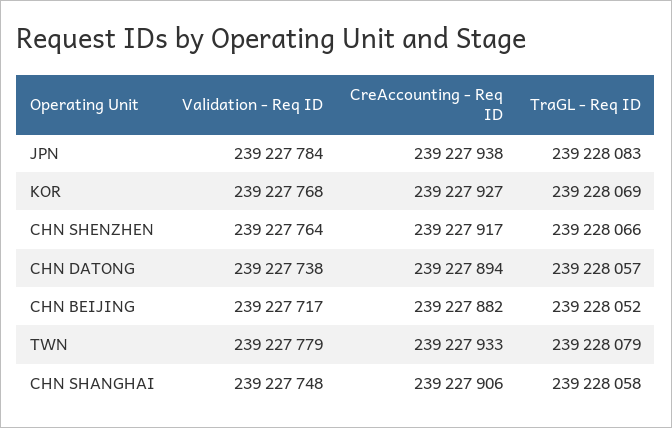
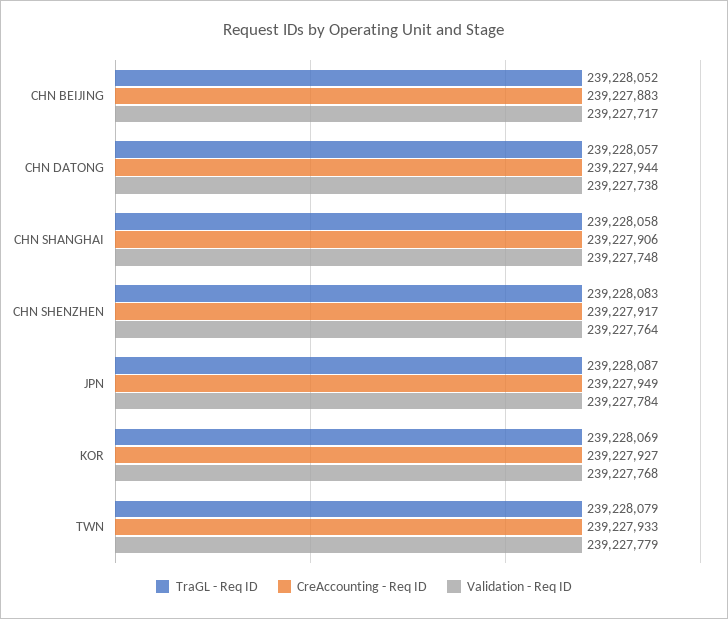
CreAccounting - Req ID, JPN: 239227938 -> 239227949
TraGL - Req ID, JPN: 239228083 -> 239228087
TraGL - Req ID, CHN SHENZHEN: 239228066 -> 239228083
CreAccounting - Req ID, CHN DATONG: 239227894 -> 239227944
CreAccounting - Req ID, CHN BEIJING: 239227882 -> 239227883

